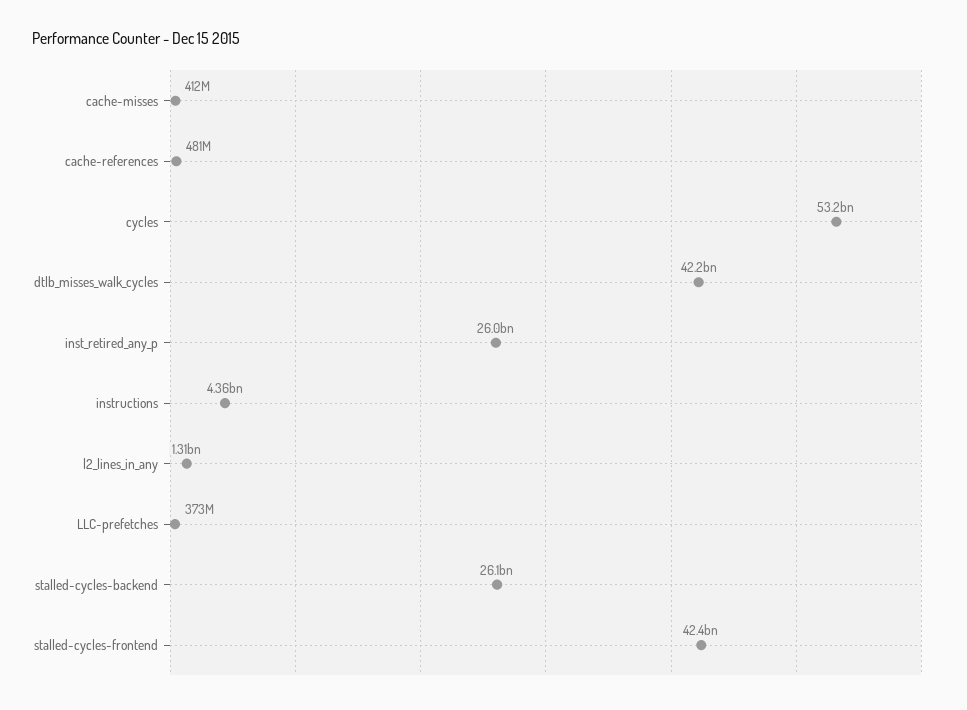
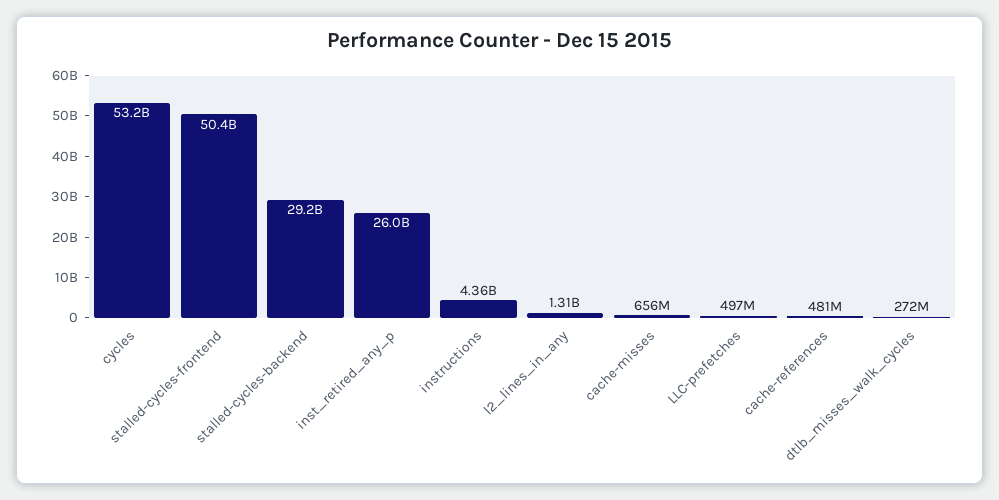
cache-misses: 412000000 -> 656000000
dtlb_misses_walk_cycles: 42200000000 -> 272000000
LLC-prefetches: 373000000 -> 497000000
stalled-cycles-backend: 26100000000 -> 29200000000
stalled-cycles-frontend: 42400000000 -> 50400000000

